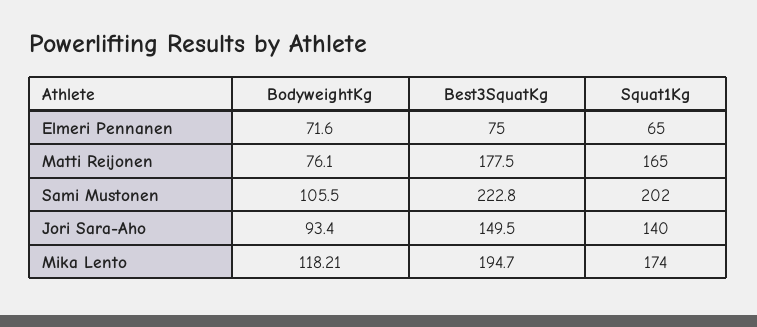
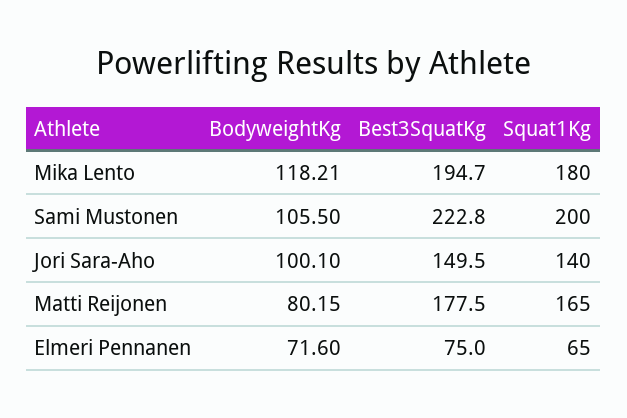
BodyweightKg, Matti Reijonen: 76.1 -> 80.15
Squat1Kg, Sami Mustonen: 202 -> 200
BodyweightKg, Jori Sara-Aho: 93.4 -> 100.1
Squat1Kg, Mika Lento: 174 -> 180

